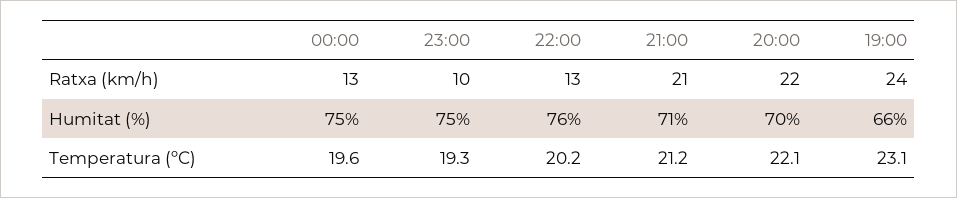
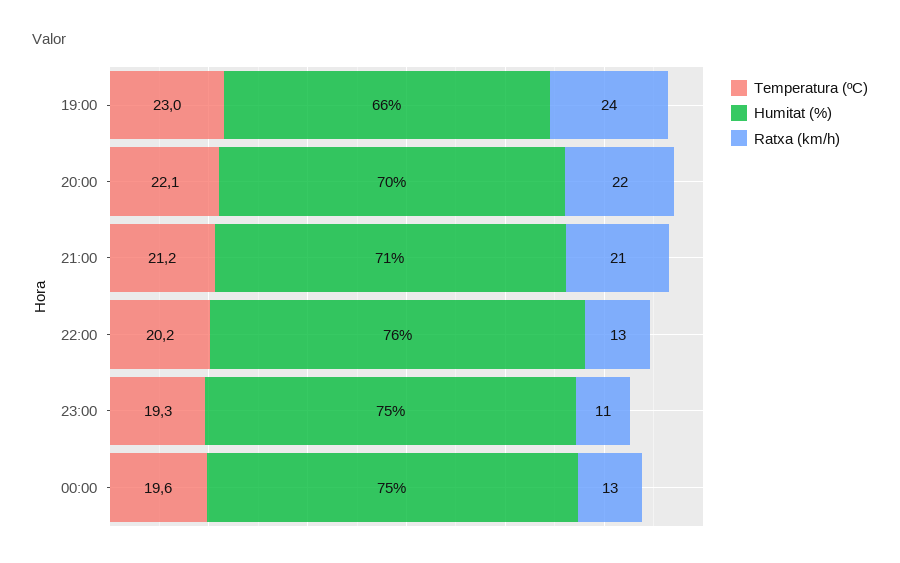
Ratxa (km/h), 23:00: 10 -> 11
Temperatura (ºC), 19:00: 23.1 -> 23

